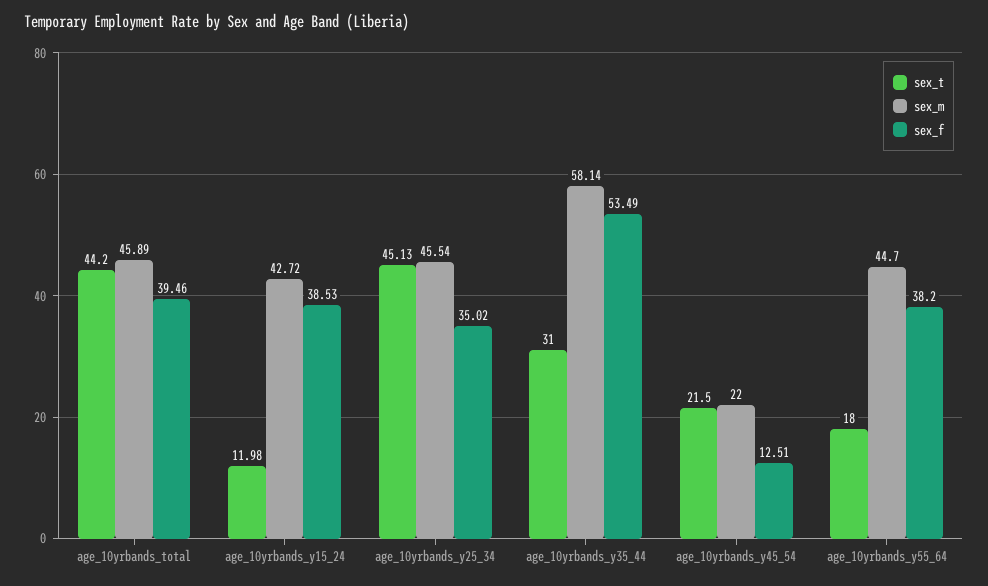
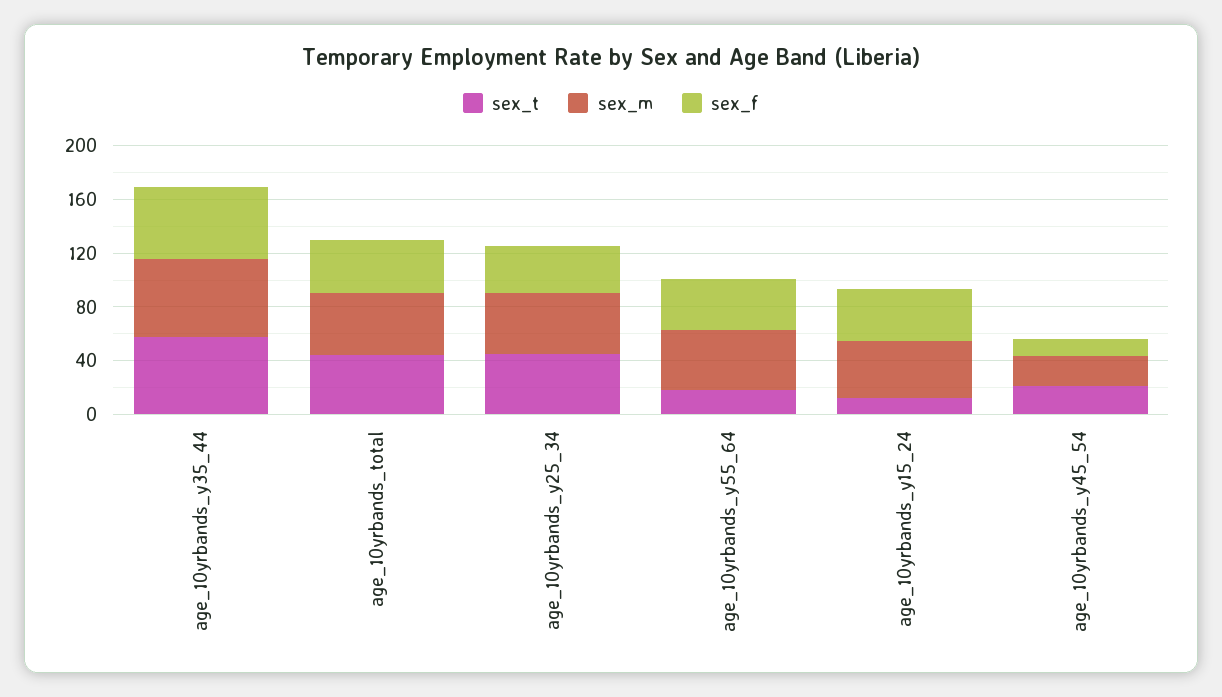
sex_t, age_10yrbands_y35_44: 31 -> 60

